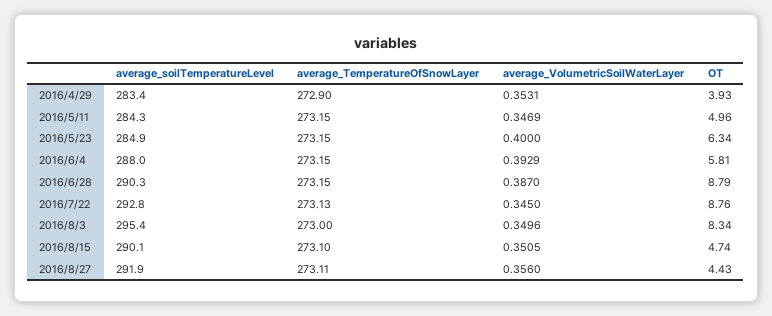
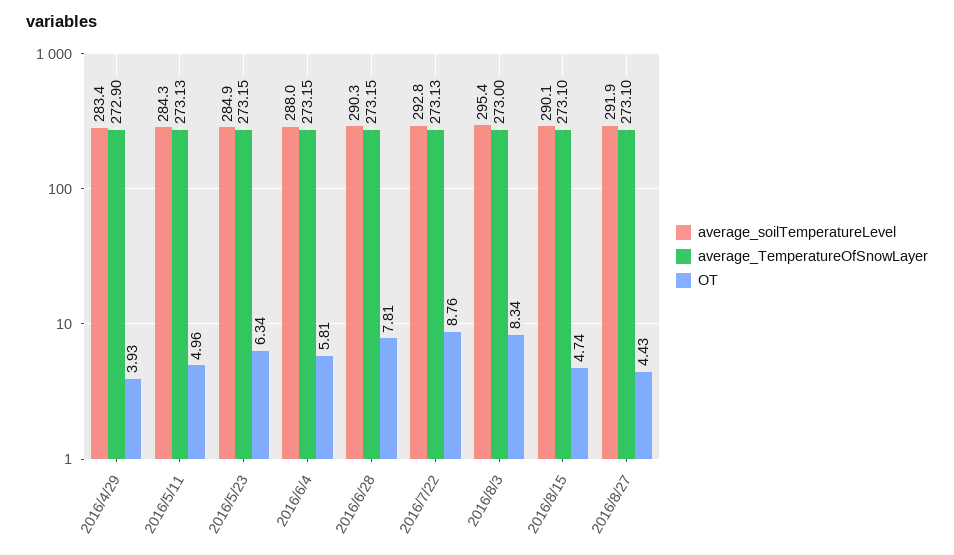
average_VolumetricSoilWaterLayer, 2016/4/29: 0.3531 -> none
average_TemperatureOfSnowLayer, 2016/5/11: 273.15 -> 273.13
average_VolumetricSoilWaterLayer, 2016/5/11: 0.3469 -> none
average_VolumetricSoilWaterLayer, 2016/5/23: 0.4 -> none
average_VolumetricSoilWaterLayer, 2016/6/4: 0.3929 -> none
average_VolumetricSoilWaterLayer, 2016/6/28: 0.387 -> none
OT, 2016/6/28: 8.79 -> 7.81
average_VolumetricSoilWaterLayer, 2016/7/22: 0.345 -> none
average_VolumetricSoilWaterLayer, 2016/8/3: 0.3496 -> none
average_VolumetricSoilWaterLayer, 2016/8/15: 0.3505 -> none
average_TemperatureOfSnowLayer, 2016/8/27: 273.11 -> 273.1
average_VolumetricSoilWaterLayer, 2016/8/27: 0.356 -> none

